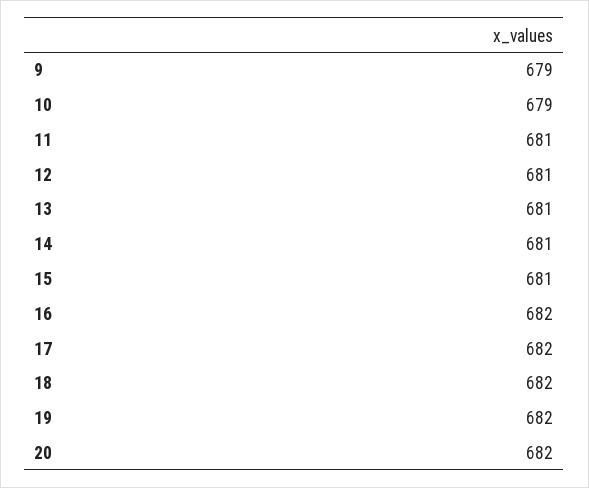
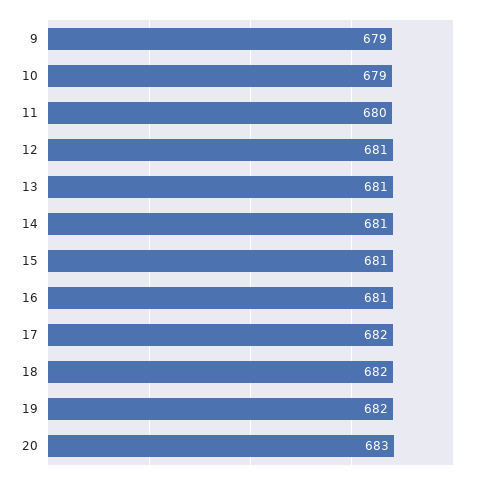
11: 681 -> 680
16: 682 -> 681
20: 682 -> 683

